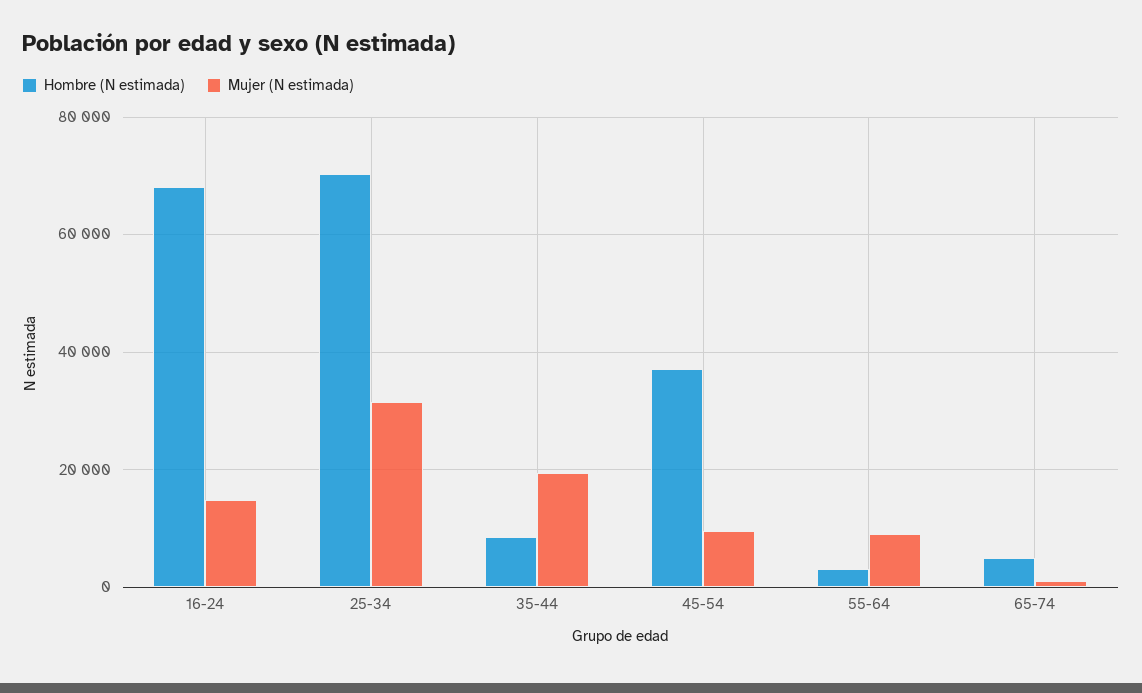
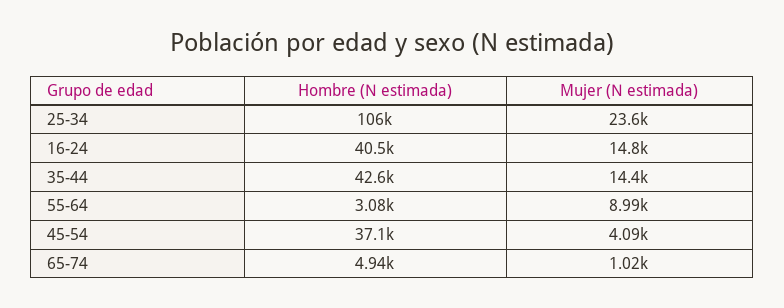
Hombre (N estimada), 16-24: 68000 -> 40500
Hombre (N estimada), 25-34: 70000 -> 106000
Mujer (N estimada), 25-34: 32000 -> 23600
Hombre (N estimada), 35-44: 8000 -> 42600
Mujer (N estimada), 35-44: 20000 -> 14400
Mujer (N estimada), 45-54: 10000 -> 4090

